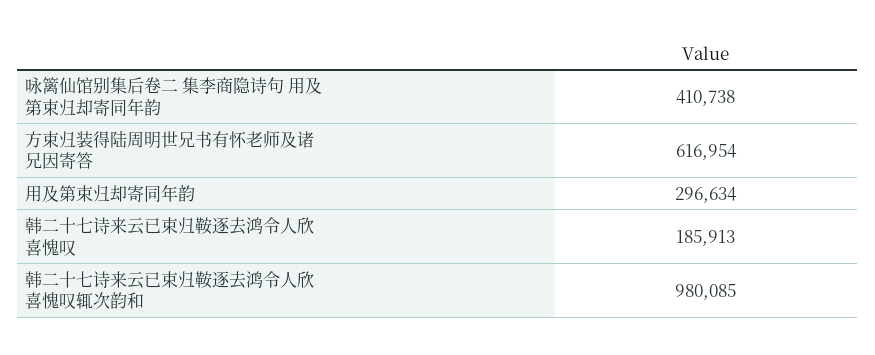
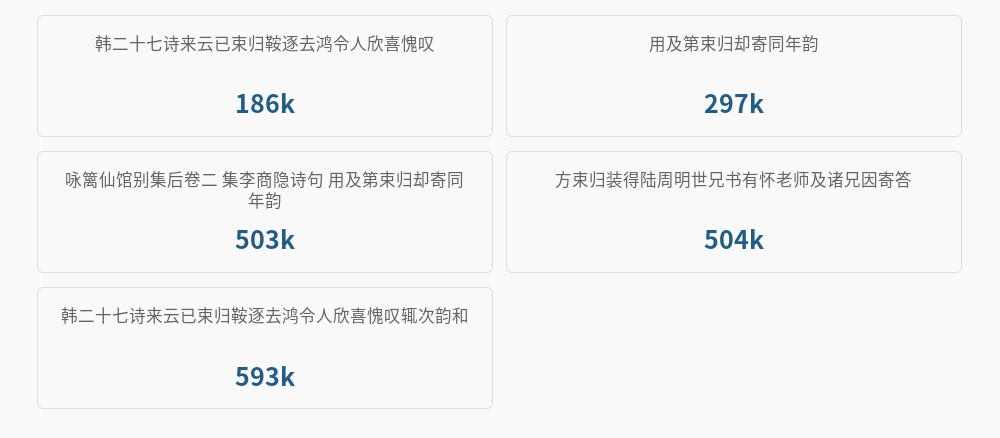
咏篱仙馆别集后卷二 集李商隐诗句 用及第束归却寄同年韵: 410738 -> 503000
方束归装得陆周明世兄书有怀老师及诸兄因寄答: 616954 -> 504000
韩二十七诗来云已束归鞍逐去鸿令人欣喜愧叹辄次韵和: 980085 -> 593000

